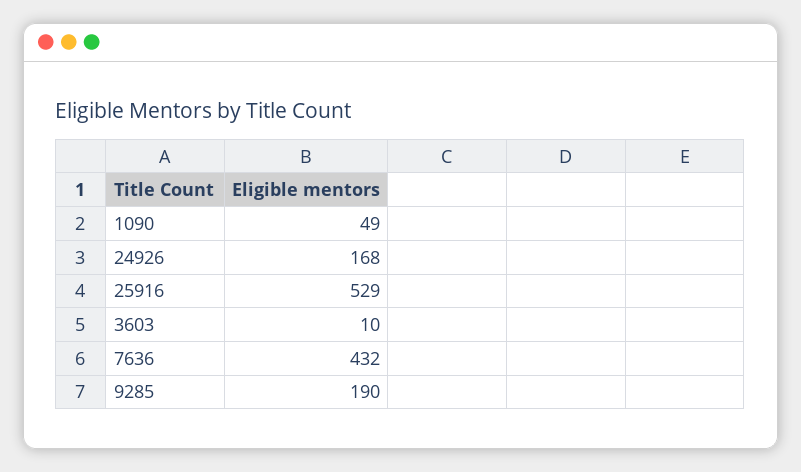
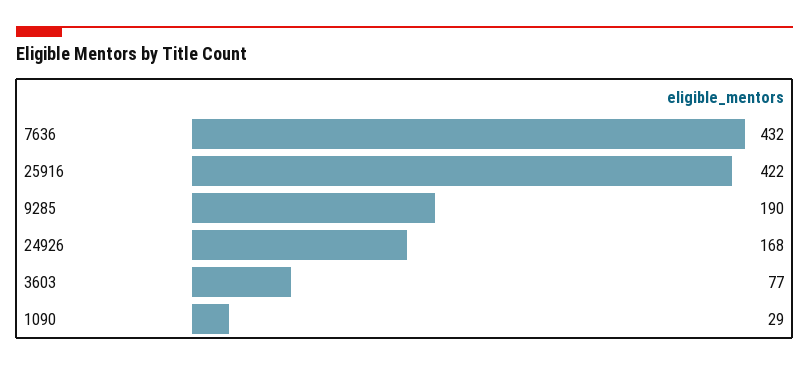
1090: 49 -> 29
25916: 529 -> 422
3603: 10 -> 77

